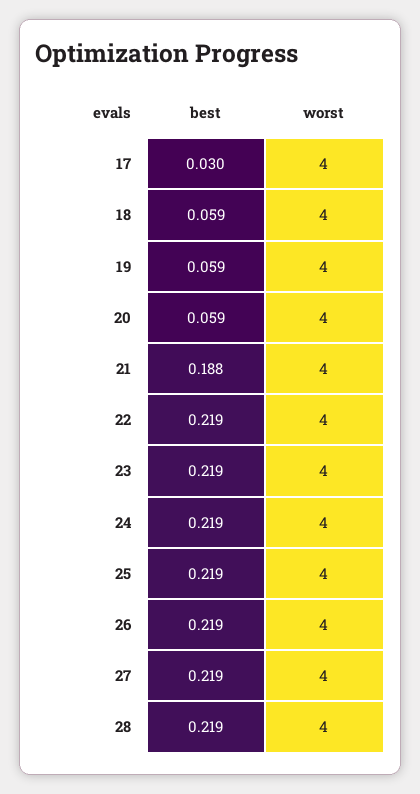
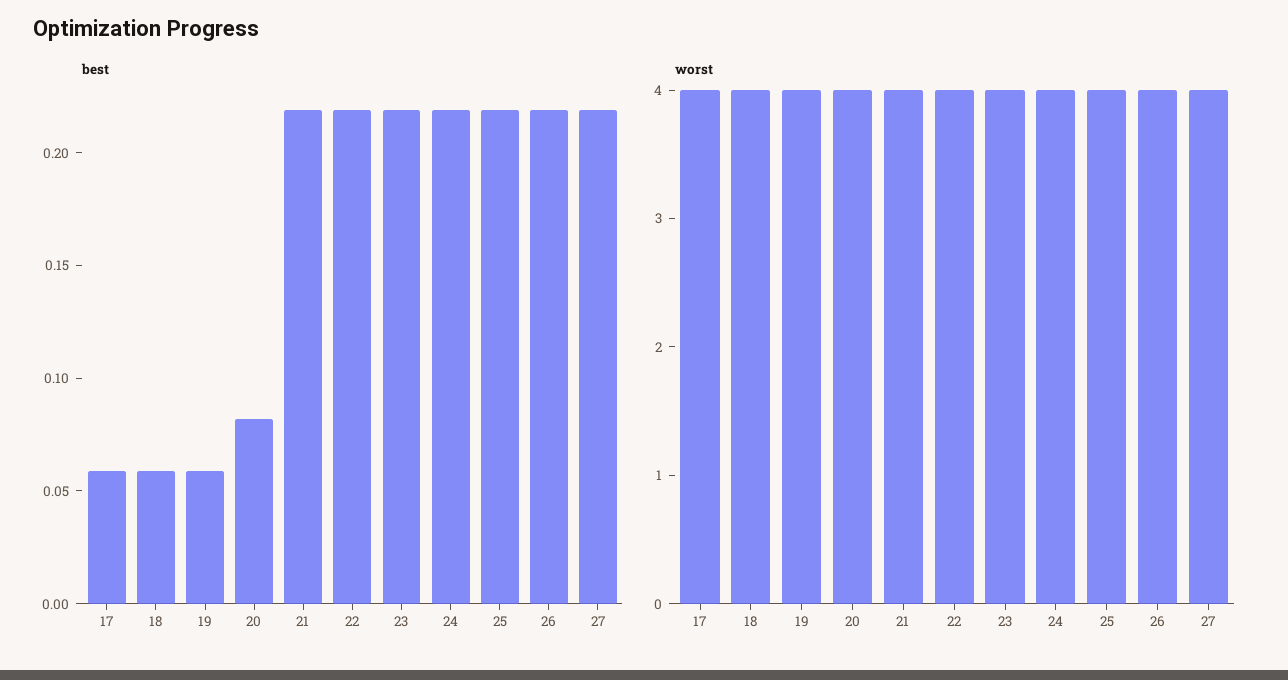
best, 17: 0.03 -> 0.06
best, 20: 0.059 -> 0.08
best, 21: 0.188 -> 0.22
best, 28: 0.219 -> none
worst, 28: 4 -> none

